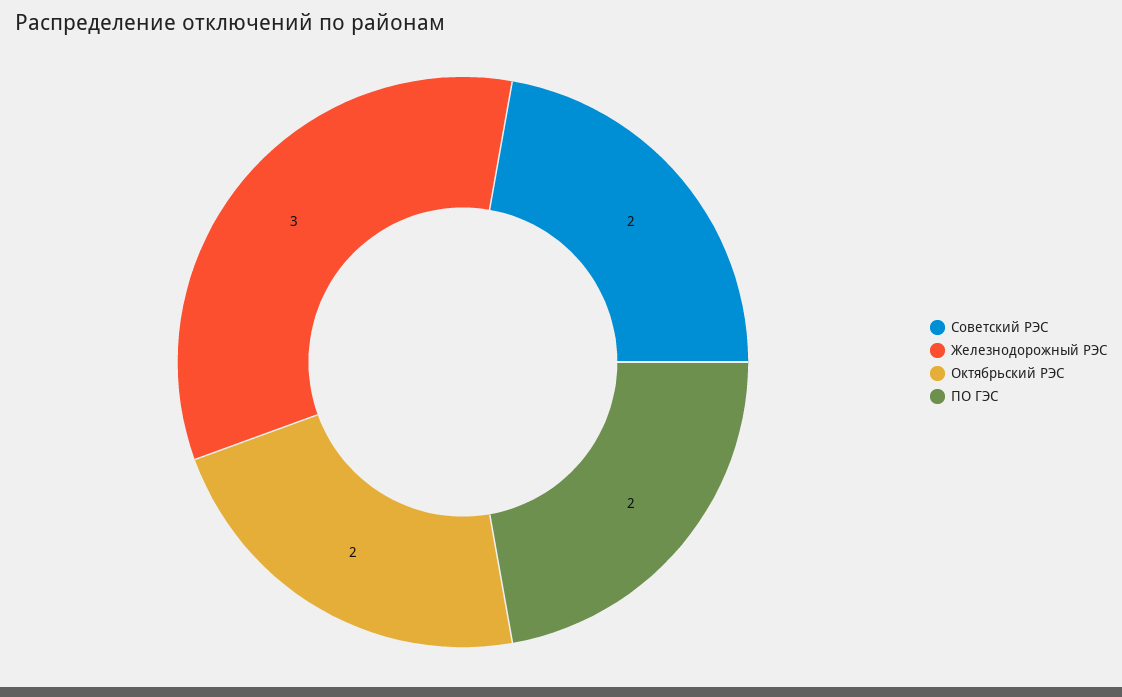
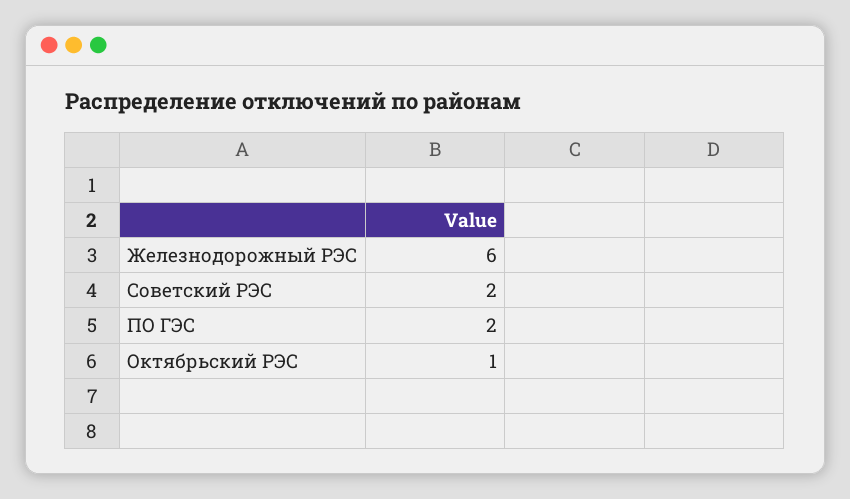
Железнодорожный РЭС: 3 -> 6
Октябрьский РЭС: 2 -> 1

